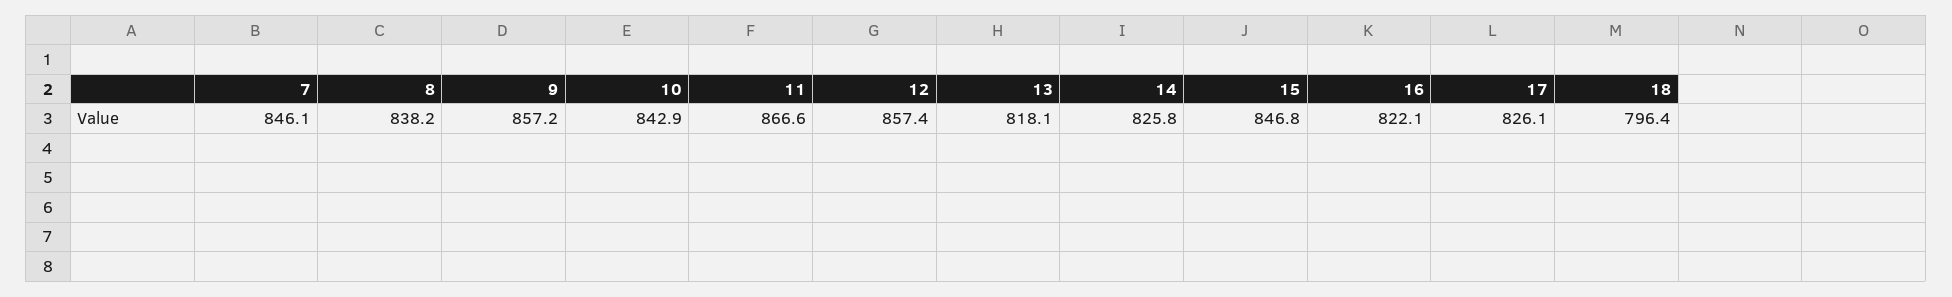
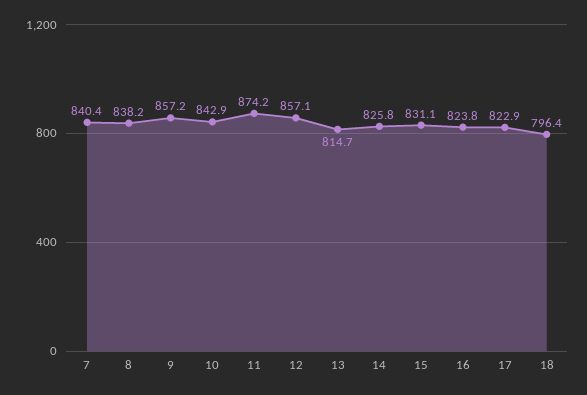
7: 846.1 -> 840.4
11: 866.6 -> 874.2
12: 857.4 -> 857.1
13: 818.1 -> 814.7
15: 846.8 -> 831.1
16: 822.1 -> 823.8
17: 826.1 -> 822.9

